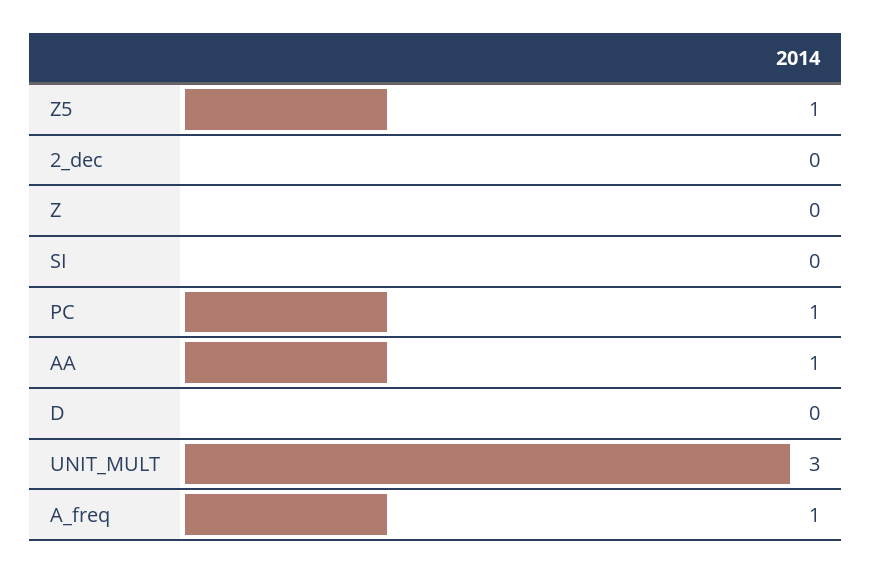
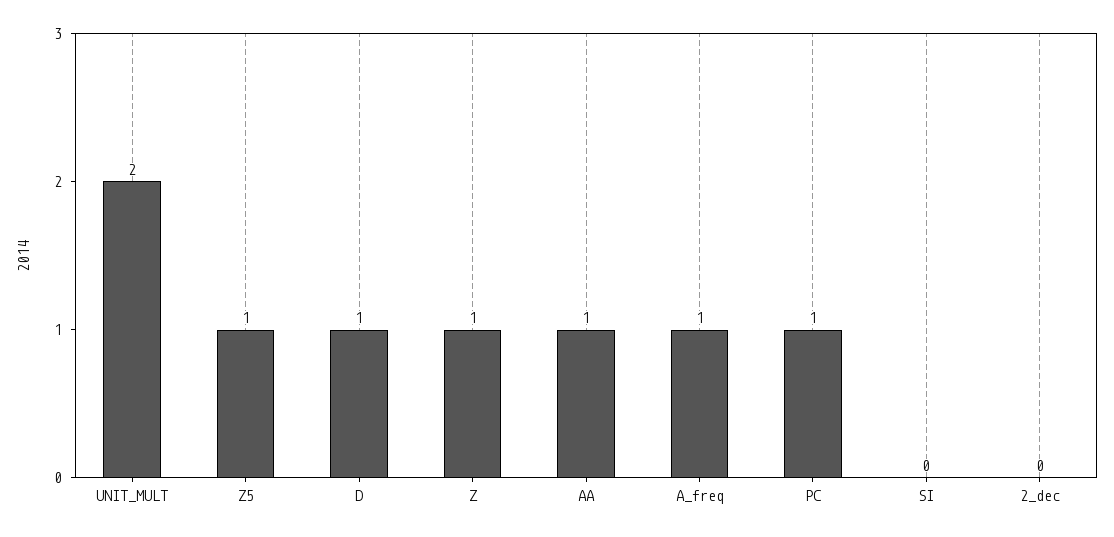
Z: 0 -> 1
D: 0 -> 1
UNIT_MULT: 3 -> 2

